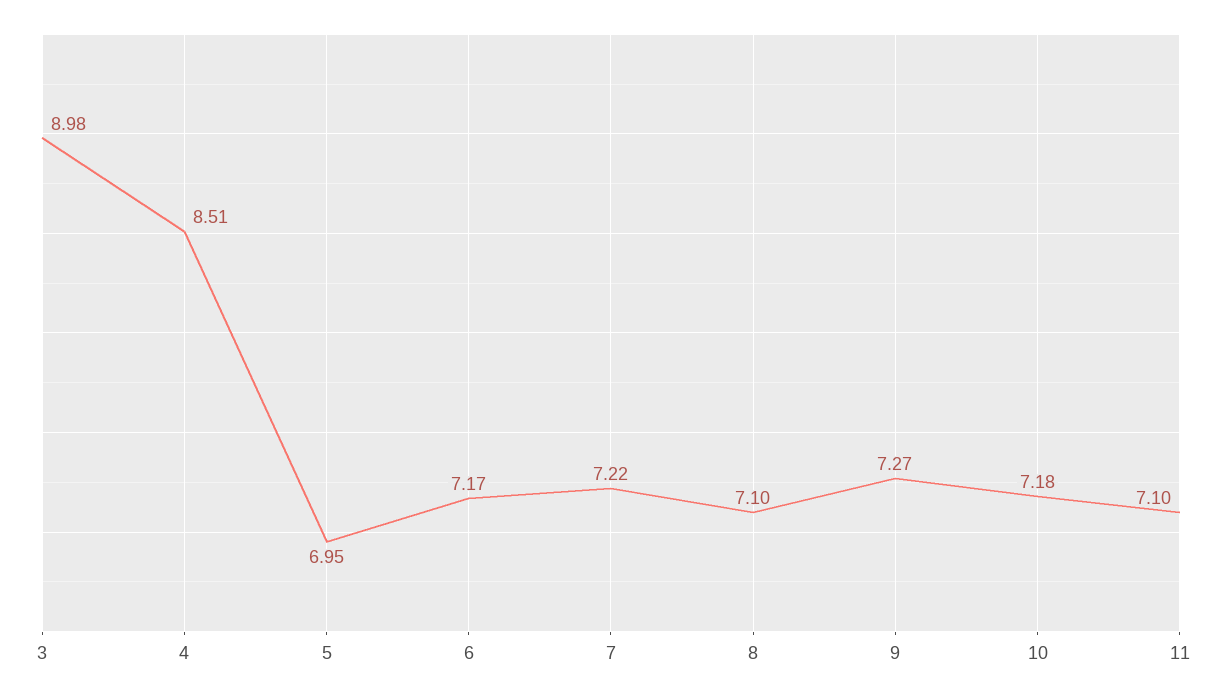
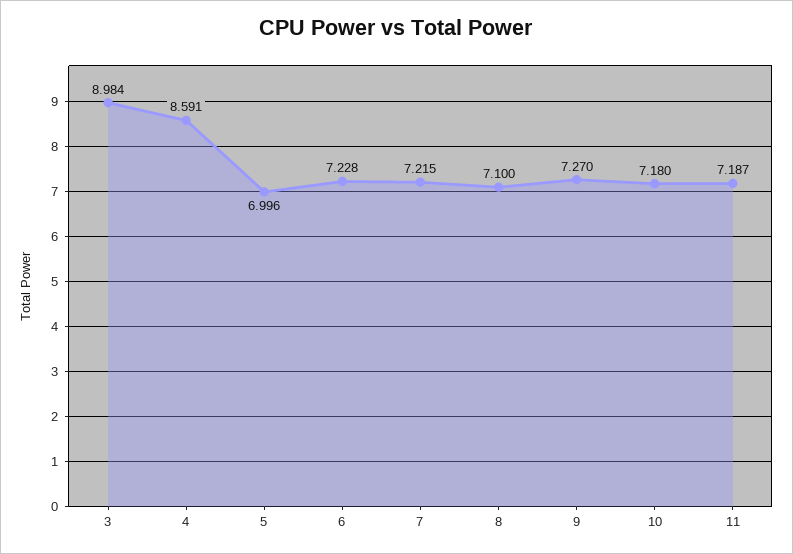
4: 8.51 -> 8.591
5: 6.95 -> 6.996
6: 7.17 -> 7.228
11: 7.1 -> 7.187

